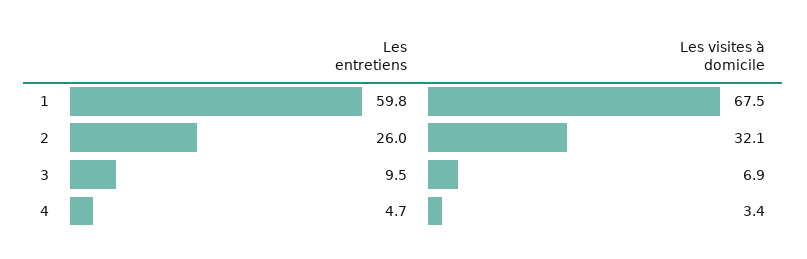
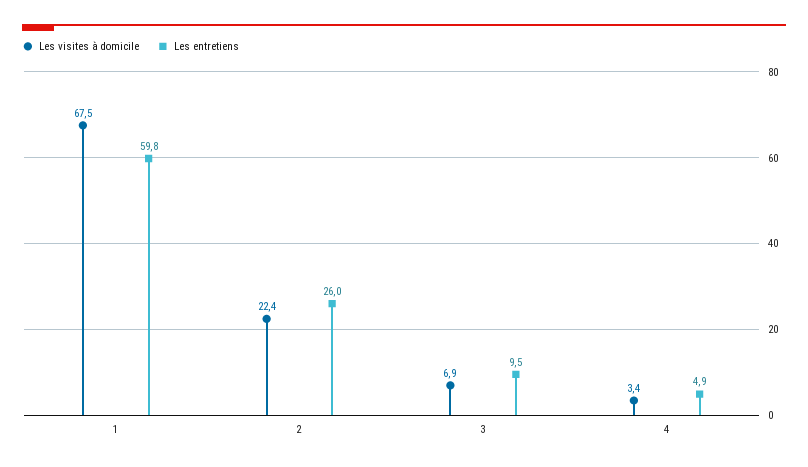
Les visites à domicile, 2: 32.1 -> 22.4
Les entretiens, 4: 4.7 -> 4.9

